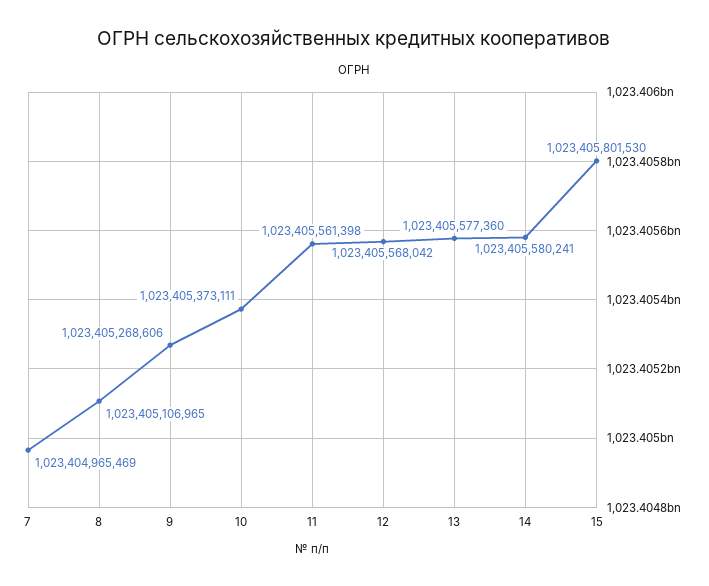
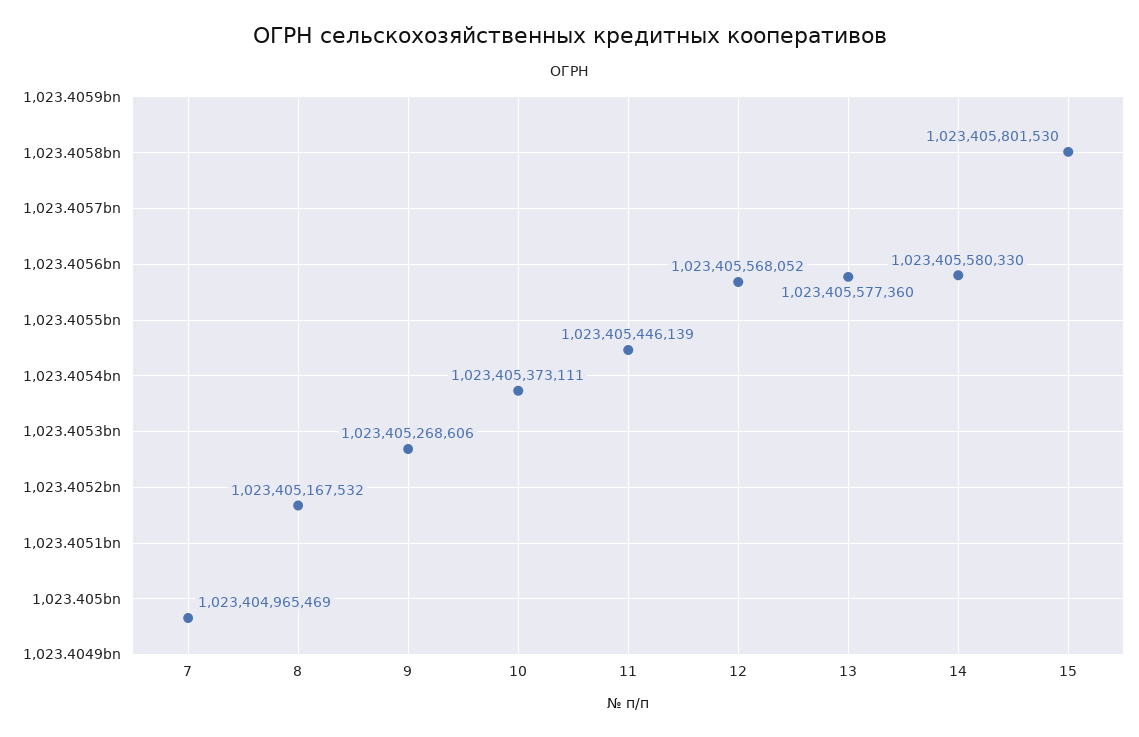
8: 1023405106965 -> 1023405167532
11: 1023405561398 -> 1023405446139
12: 1023405568042 -> 1023405568052
14: 1023405580241 -> 1023405580330

